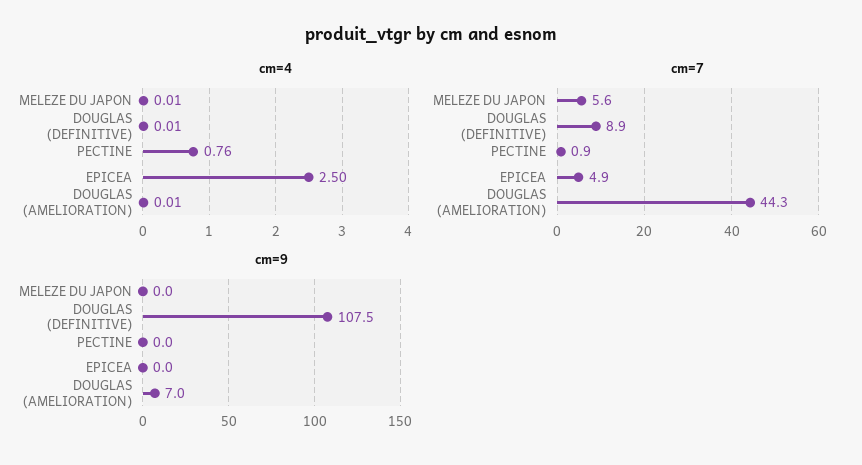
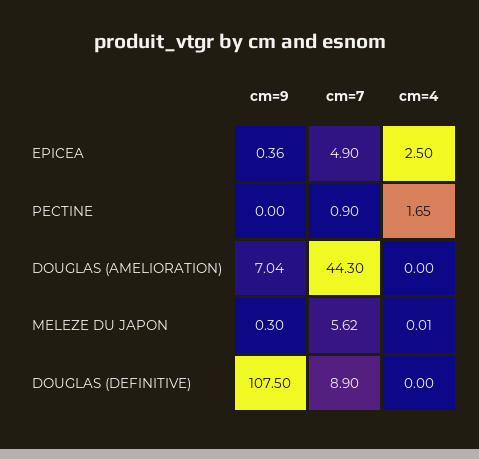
cm=4, DOUGLAS (DEFINITIVE): 0.01 -> 0
cm=4, PECTINE: 0.76 -> 1.65
cm=4, DOUGLAS (AMELIORATION): 0.01 -> 0
cm=9, MELEZE DU JAPON: 0 -> 0.3
cm=9, EPICEA: 0 -> 0.36

